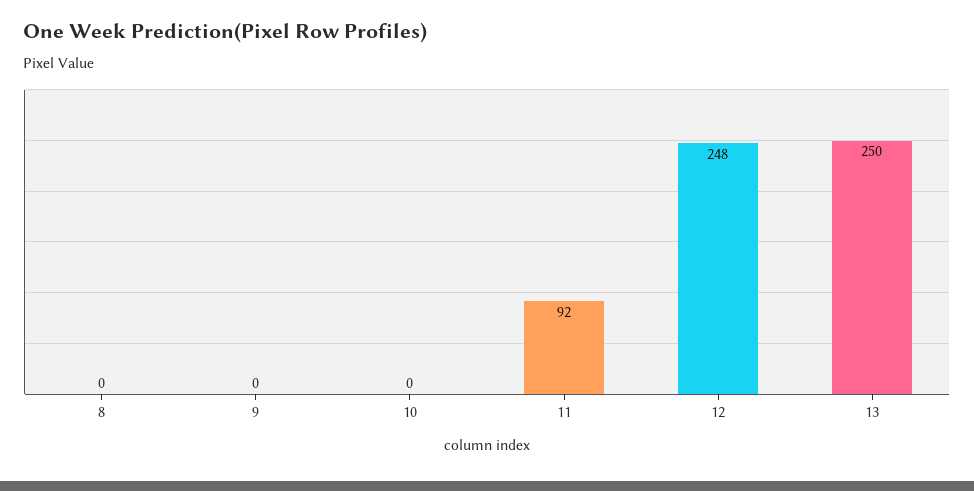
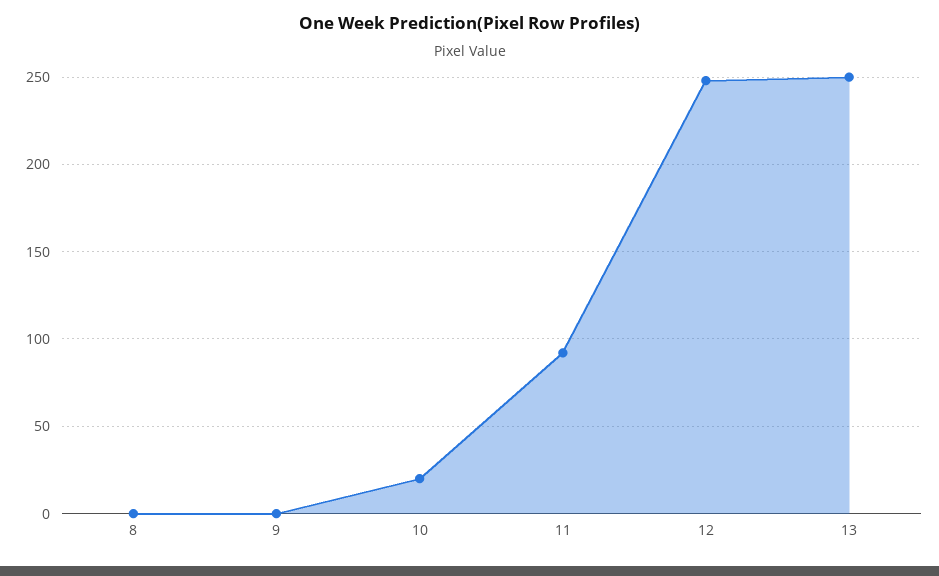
10: 0 -> 20

